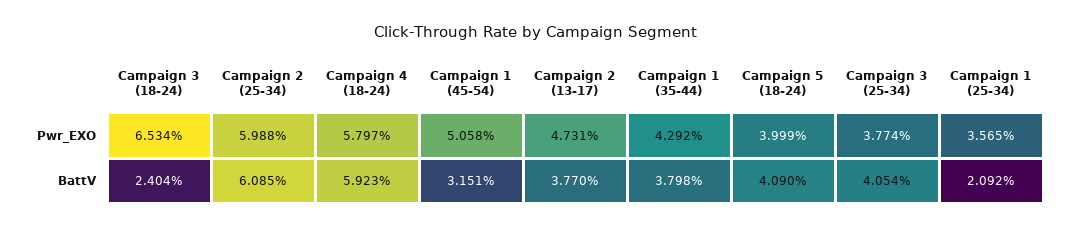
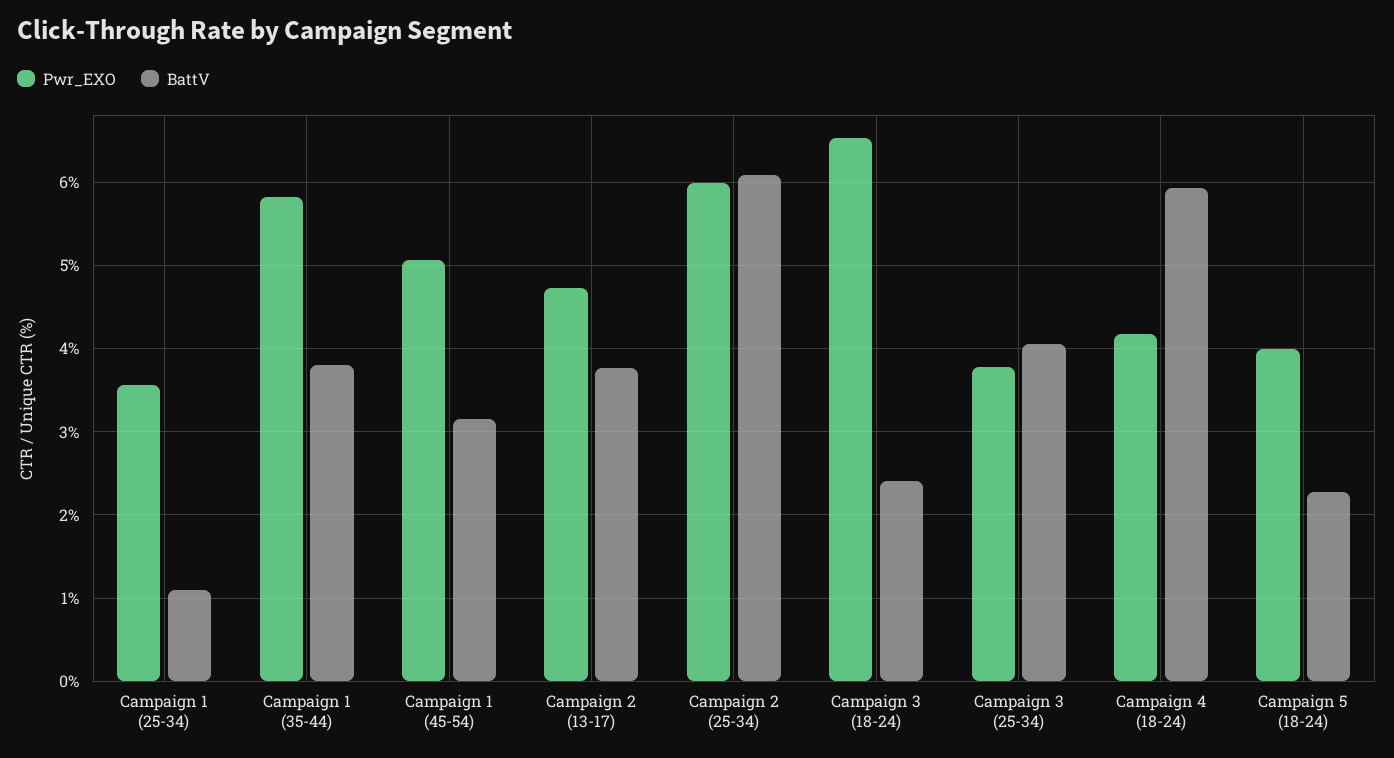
Pwr_EXO, Campaign 4 (18-24): 5.797 -> 4.2
Pwr_EXO, Campaign 1 (35-44): 4.292 -> 5.8
BattV, Campaign 5 (18-24): 4.09 -> 2.3
BattV, Campaign 1 (25-34): 2.092 -> 1.1

